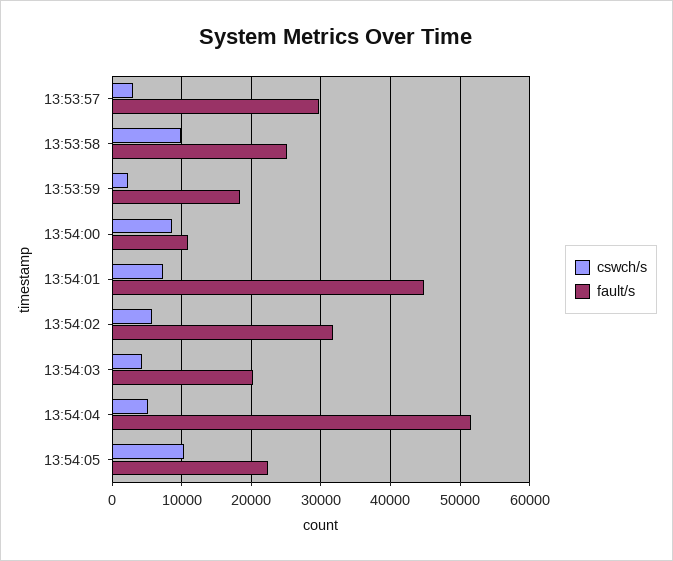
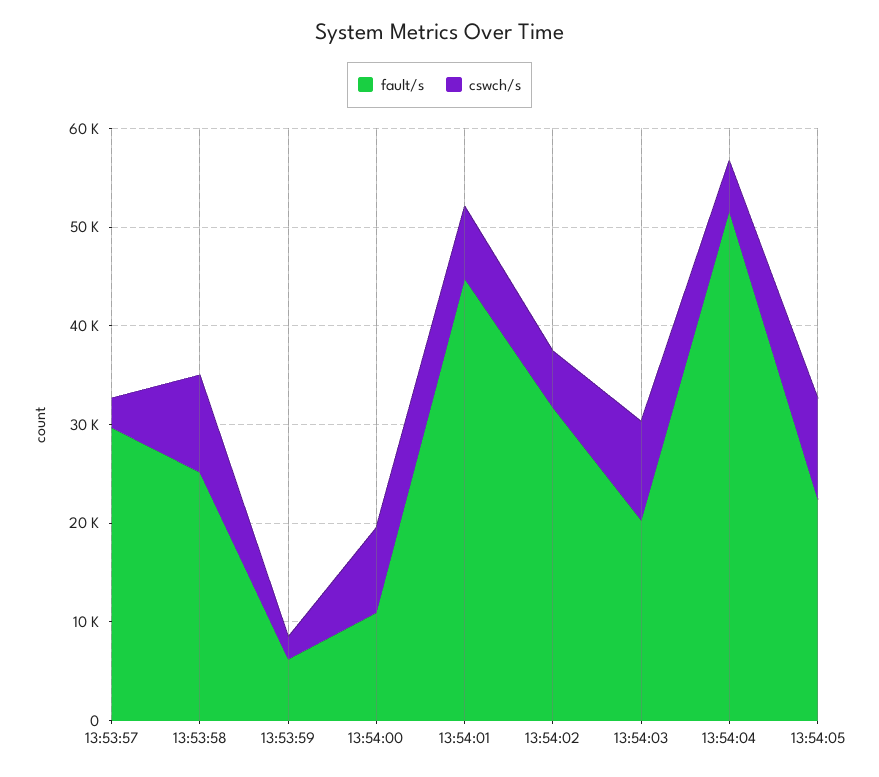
fault/s, 13:53:59: 18000 -> 6000
cswch/s, 13:54:03: 4000 -> 10000

